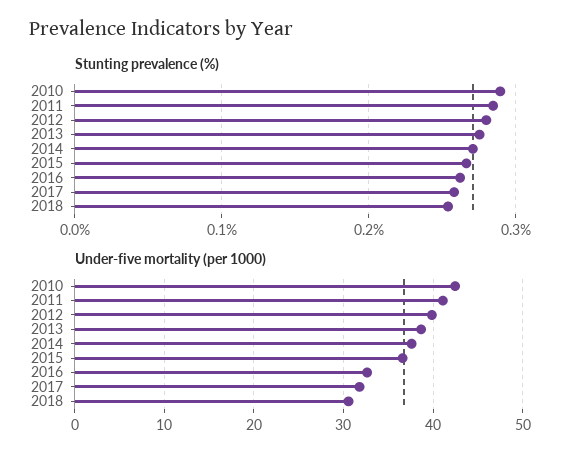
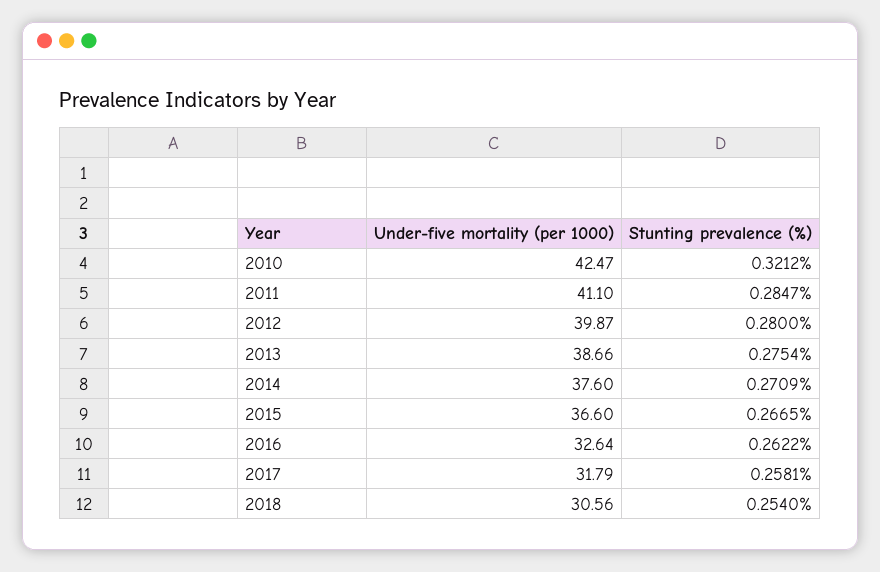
Stunting prevalence (%), 2010: 0.29 -> 0.3212

